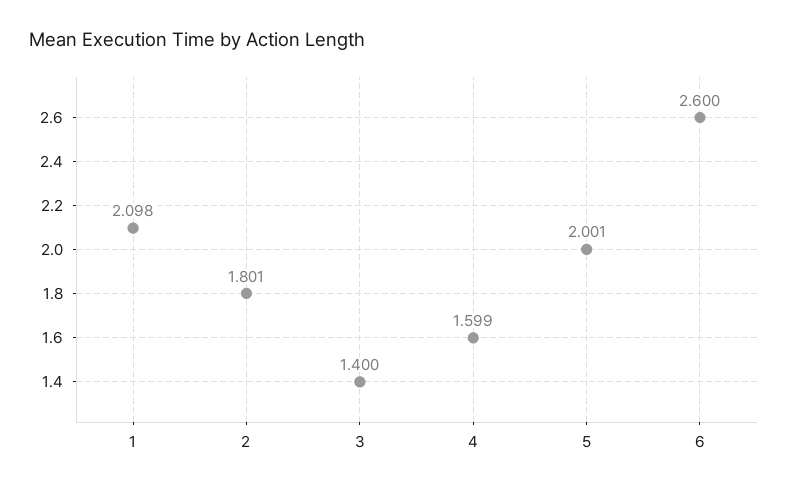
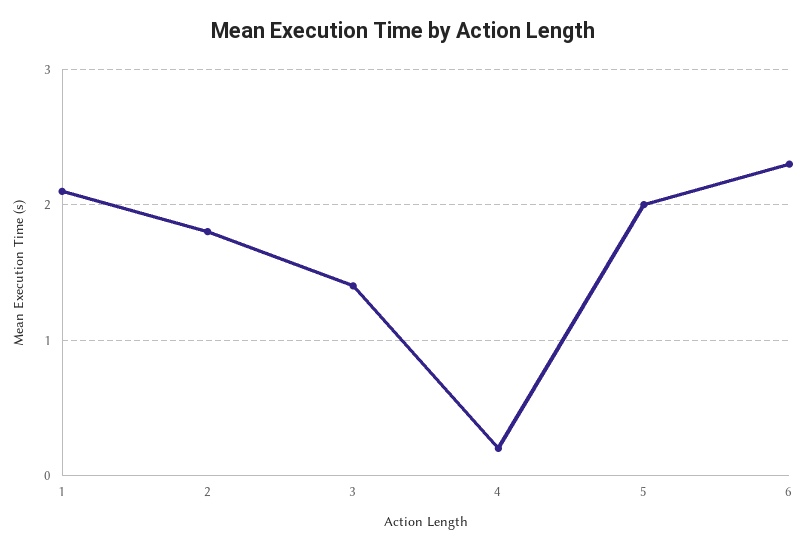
4: 1.599 -> 0.2
6: 2.6 -> 2.3

